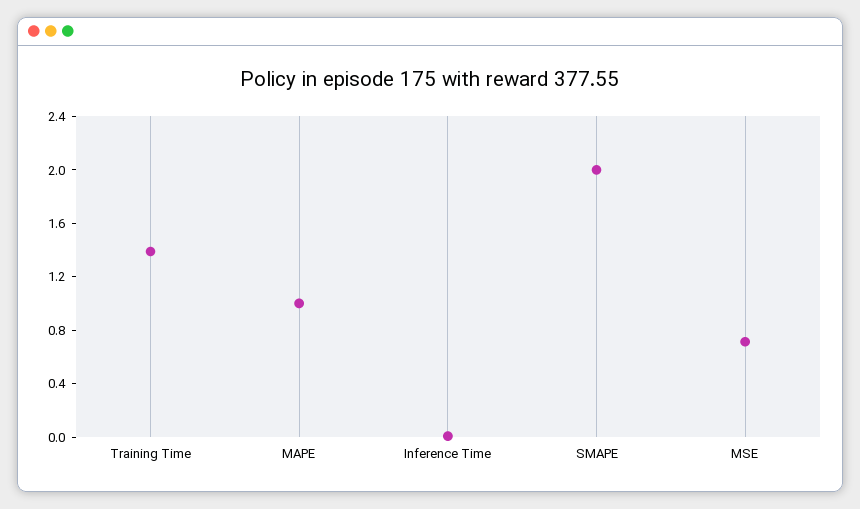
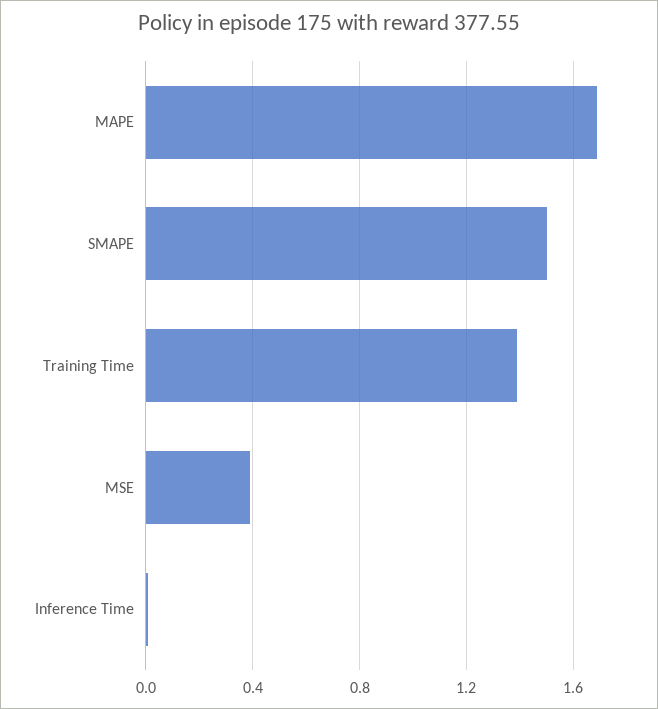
MAPE: 1 -> 1.7
SMAPE: 2 -> 1.5
MSE: 0.7 -> 0.4

